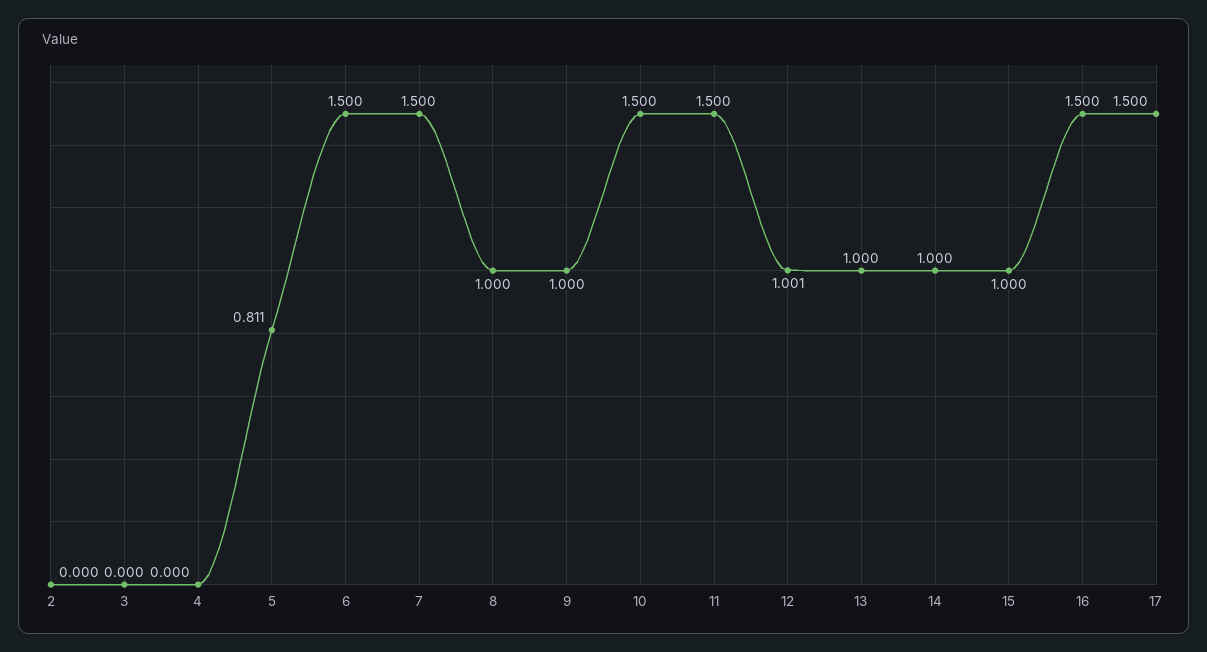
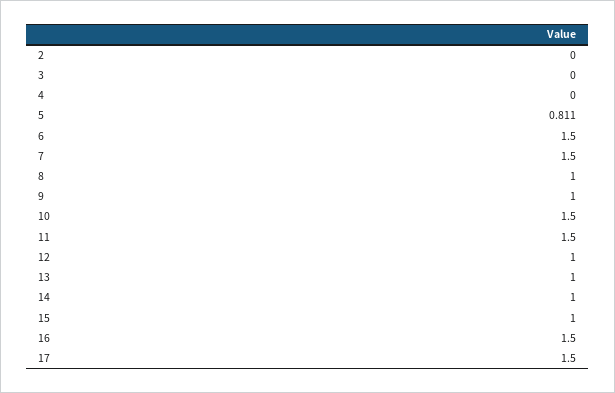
12: 1.001 -> 1

